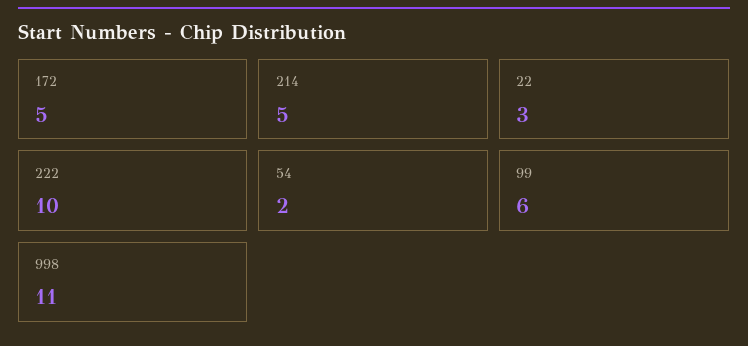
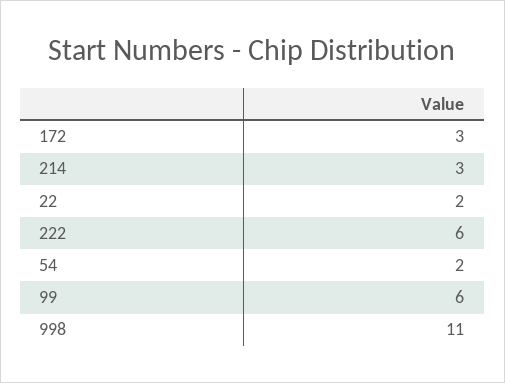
172: 5 -> 3
214: 5 -> 3
22: 3 -> 2
222: 10 -> 6

